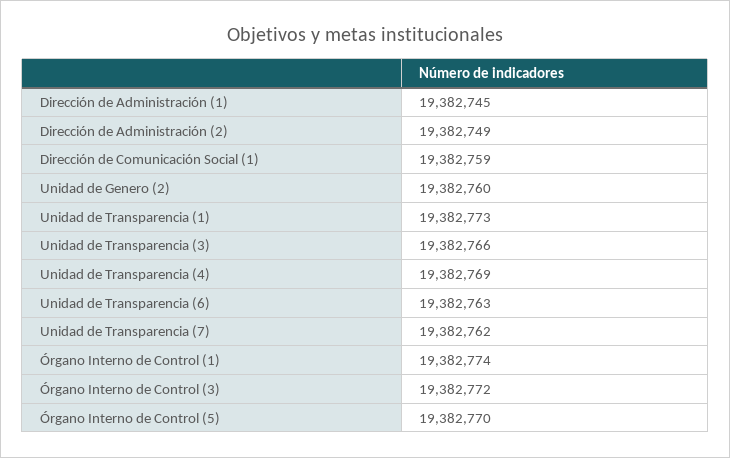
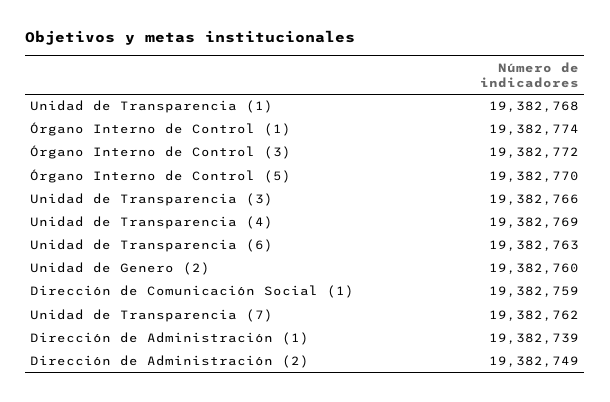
Dirección de Administración (1): 19382745 -> 19382739
Unidad de Transparencia (1): 19382773 -> 19382768

